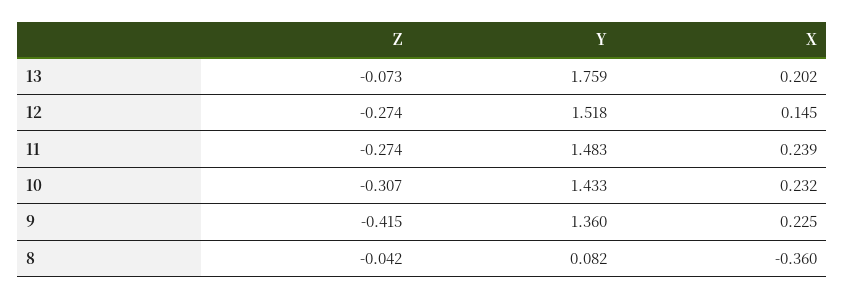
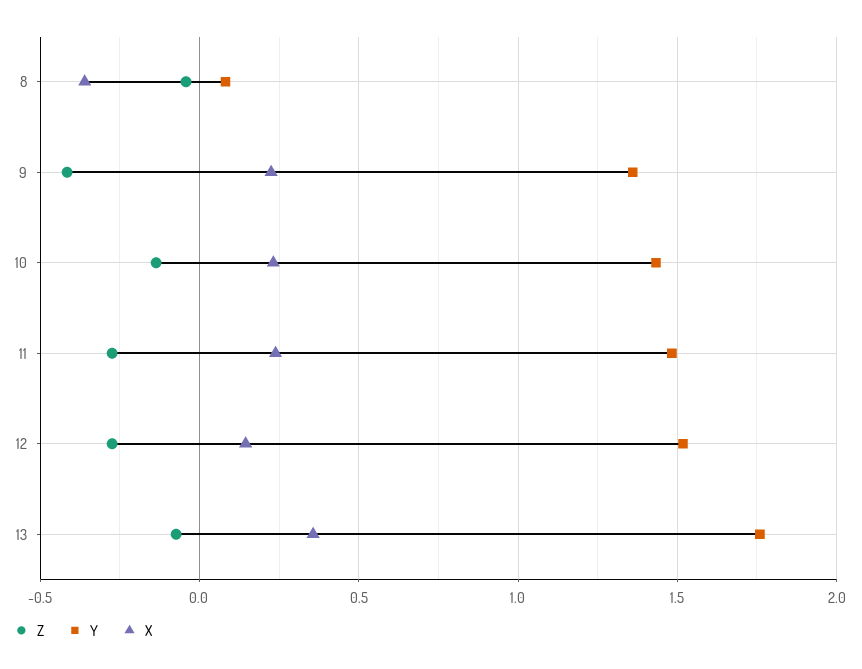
X, 13: 0.202 -> 0.35
Z, 10: -0.307 -> -0.15

